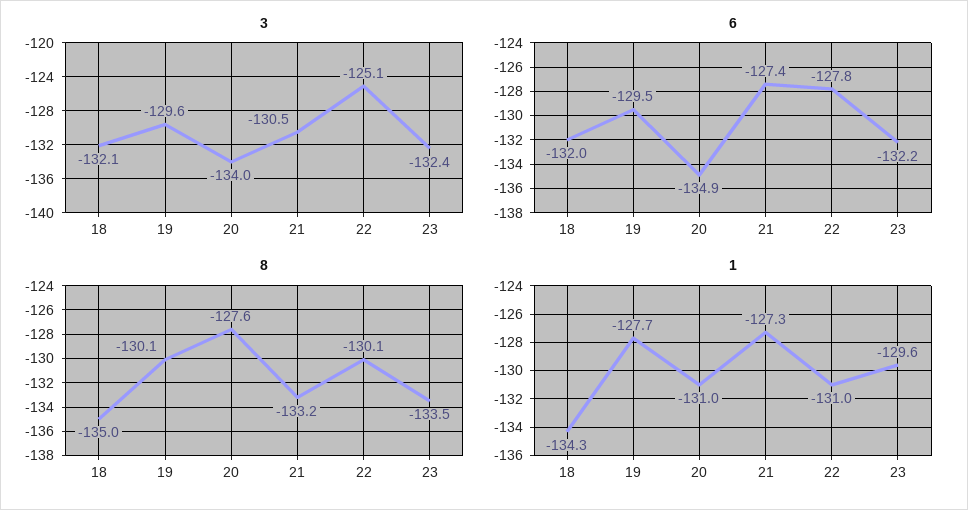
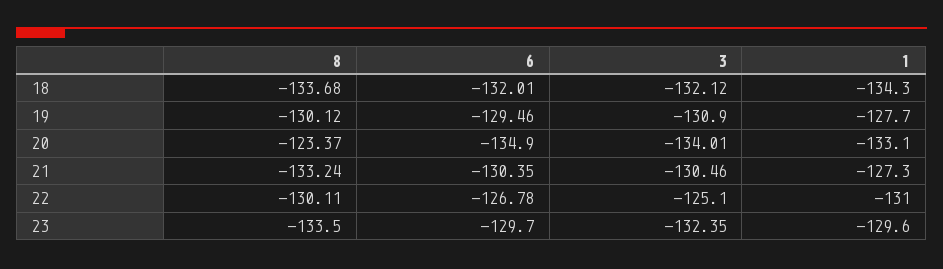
3, 19: -129.6 -> -130.9
6, 21: -127.4 -> -130.35
6, 22: -127.8 -> -126.78
6, 23: -132.2 -> -129.7
8, 18: -135 -> -133.68
8, 20: -127.6 -> -123.37
1, 20: -131 -> -133.1

